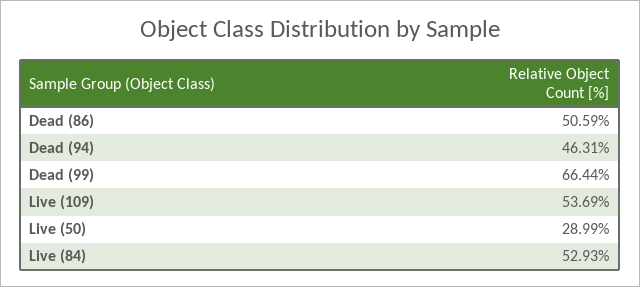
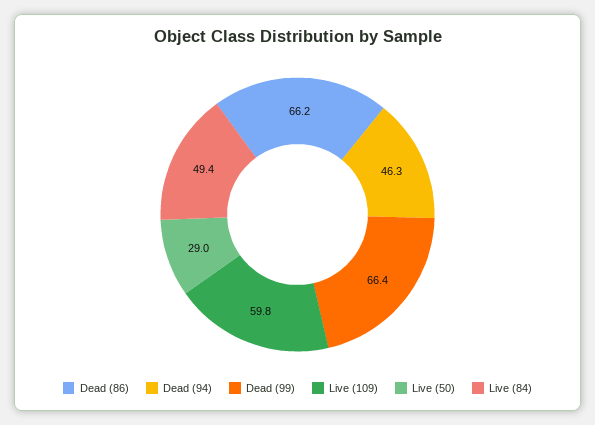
Dead (86): 50.59 -> 66.2
Live (109): 53.69 -> 59.8
Live (84): 52.93 -> 49.4

